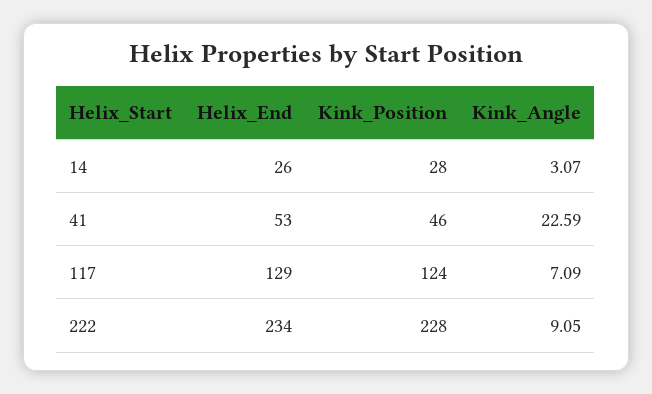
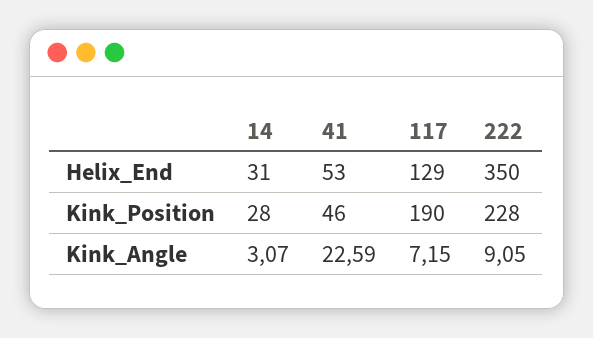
Helix_End, 14: 26 -> 31
Kink_Position, 117: 124 -> 190
Kink_Angle, 117: 7.09 -> 7.15
Helix_End, 222: 234 -> 350

